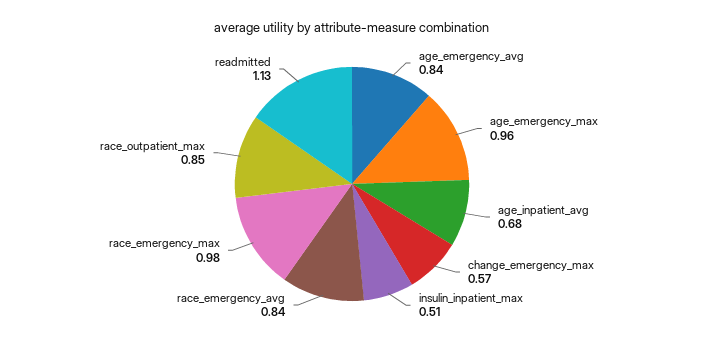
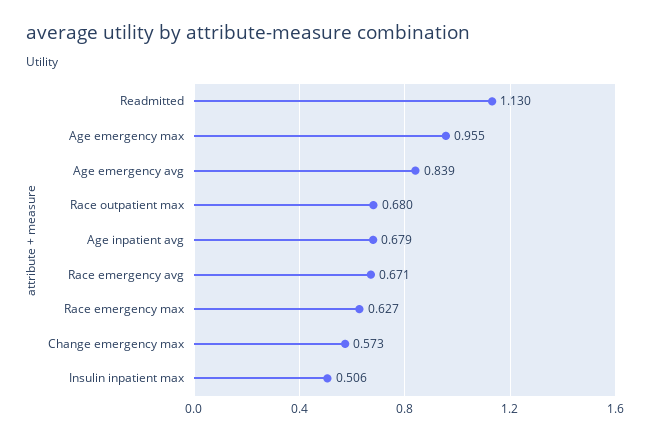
race_emergency_avg: 0.84 -> 0.671
race_emergency_max: 0.98 -> 0.627
race_outpatient_max: 0.85 -> 0.68

